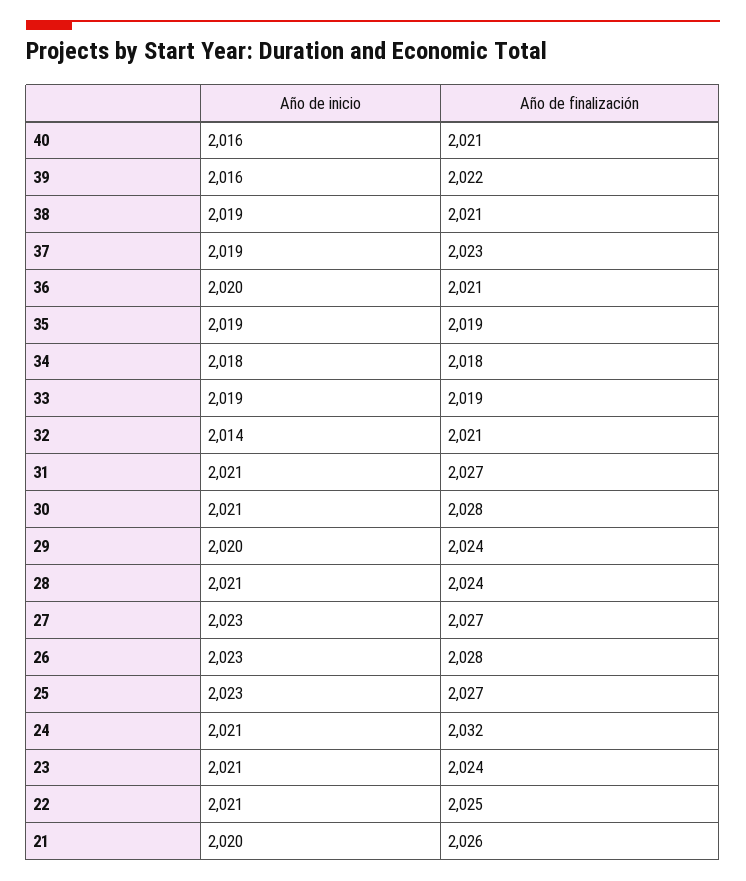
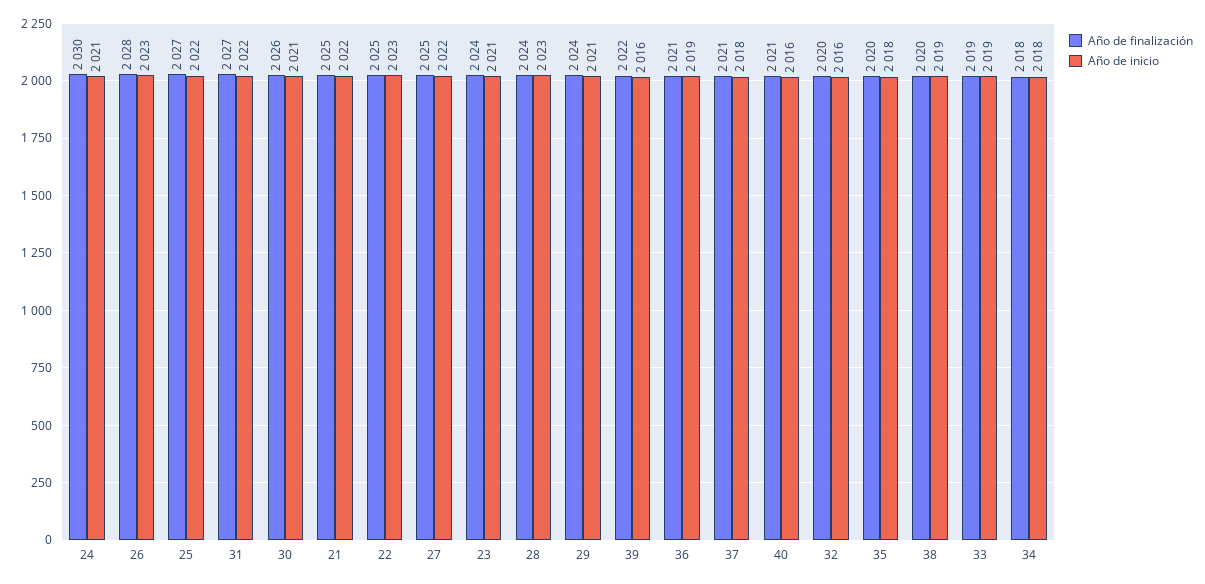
Año de finalización, 38: 2021 -> 2020
Año de inicio, 37: 2019 -> 2018
Año de finalización, 37: 2023 -> 2021
Año de inicio, 36: 2020 -> 2019
Año de inicio, 35: 2019 -> 2018
Año de finalización, 35: 2019 -> 2020
Año de inicio, 32: 2014 -> 2016
Año de finalización, 32: 2021 -> 2020
Año de inicio, 31: 2021 -> 2022
Año de finalización, 30: 2028 -> 2026
Año de inicio, 29: 2020 -> 2021
Año de inicio, 28: 2021 -> 2023
Año de inicio, 27: 2023 -> 2022
Año de finalización, 27: 2027 -> 2025
Año de inicio, 25: 2023 -> 2022
Año de finalización, 24: 2032 -> 2030
Año de inicio, 22: 2021 -> 2023
Año de inicio, 21: 2020 -> 2022
Año de finalización, 21: 2026 -> 2025

